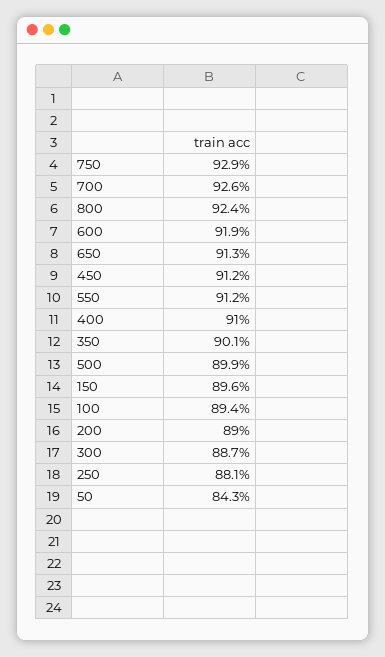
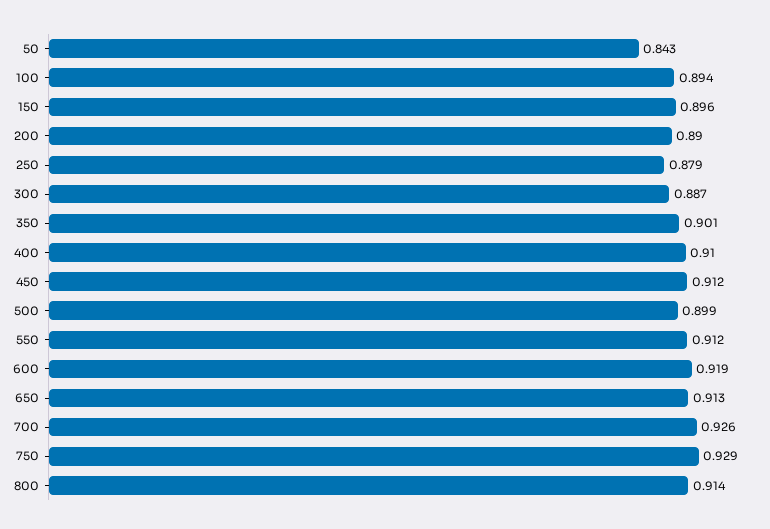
800: 0.924 -> 0.914
250: 0.881 -> 0.879

